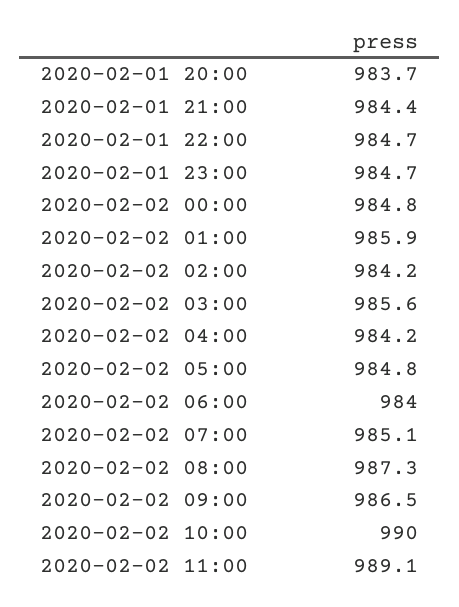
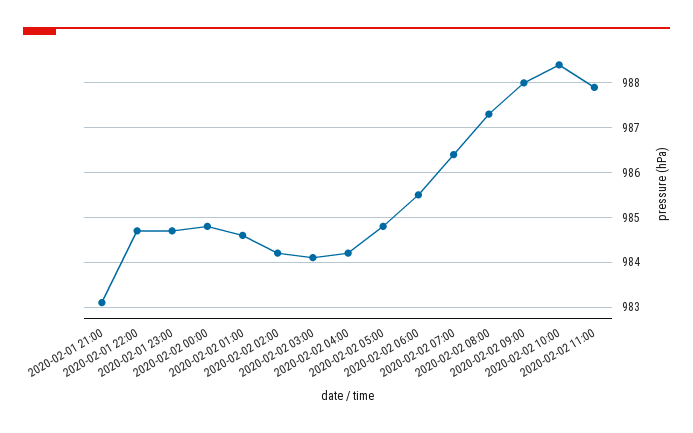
2020-02-01 20:00: 983.7 -> none
2020-02-01 21:00: 984.4 -> 983
2020-02-02 01:00: 985.9 -> 984.5
2020-02-02 03:00: 985.6 -> 984
2020-02-02 06:00: 984 -> 985.5
2020-02-02 07:00: 985.1 -> 986.5
2020-02-02 09:00: 986.5 -> 988
2020-02-02 10:00: 990 -> 988.5
2020-02-02 11:00: 989.1 -> 988

